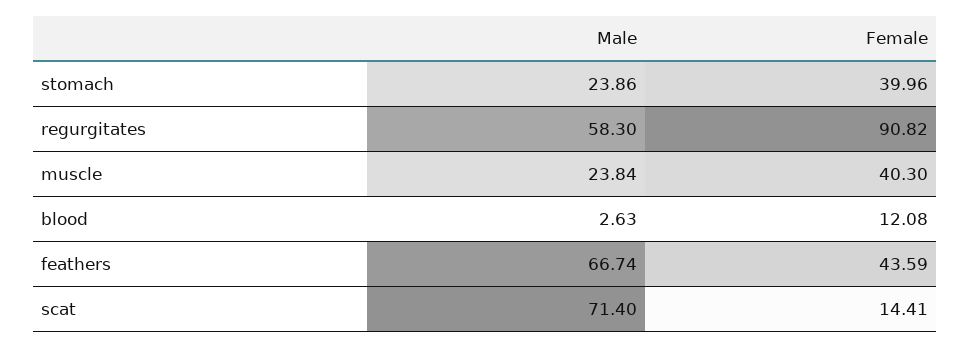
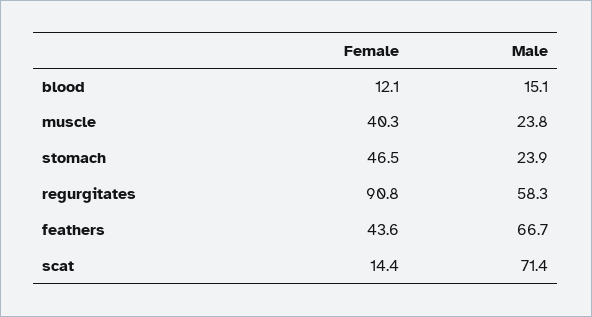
Female, stomach: 39.96 -> 46.5
Male, blood: 2.63 -> 15.1

